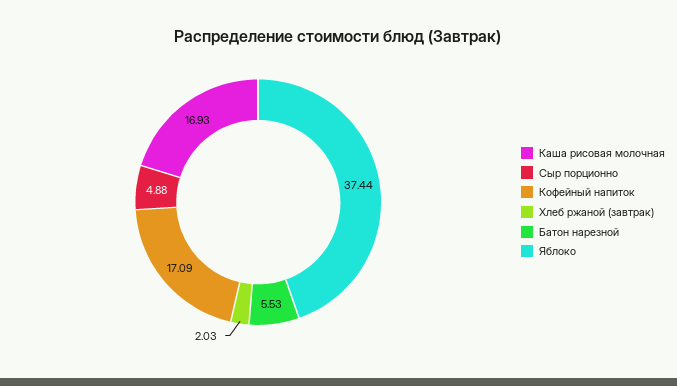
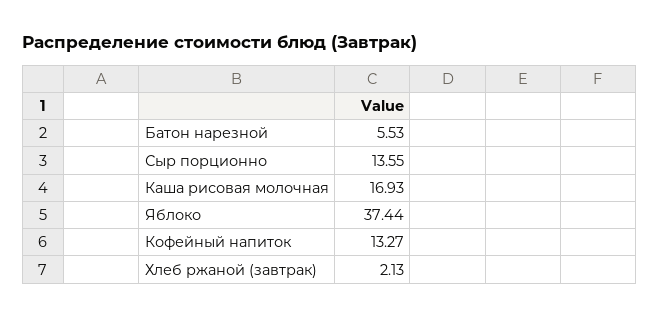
Сыр порционно: 4.88 -> 13.55
Кофейный напиток: 17.09 -> 13.27
Хлеб ржаной (завтрак): 2.03 -> 2.13

